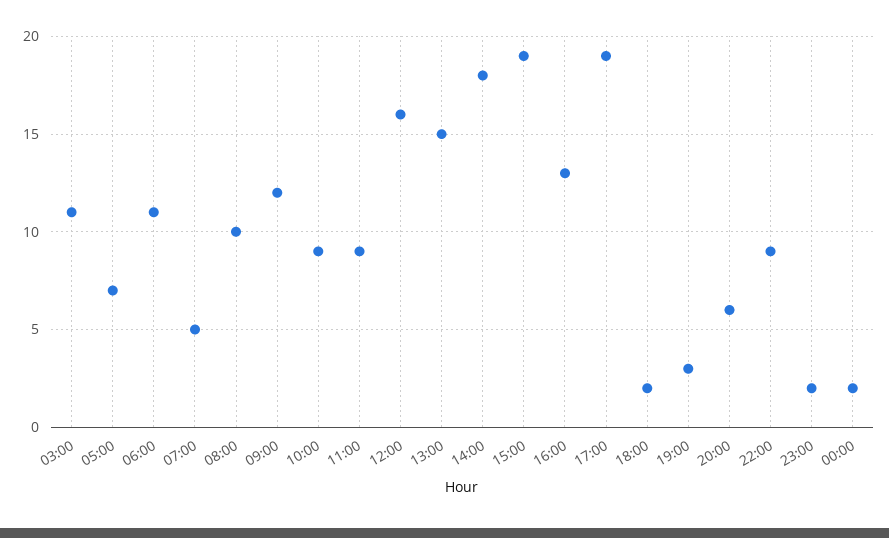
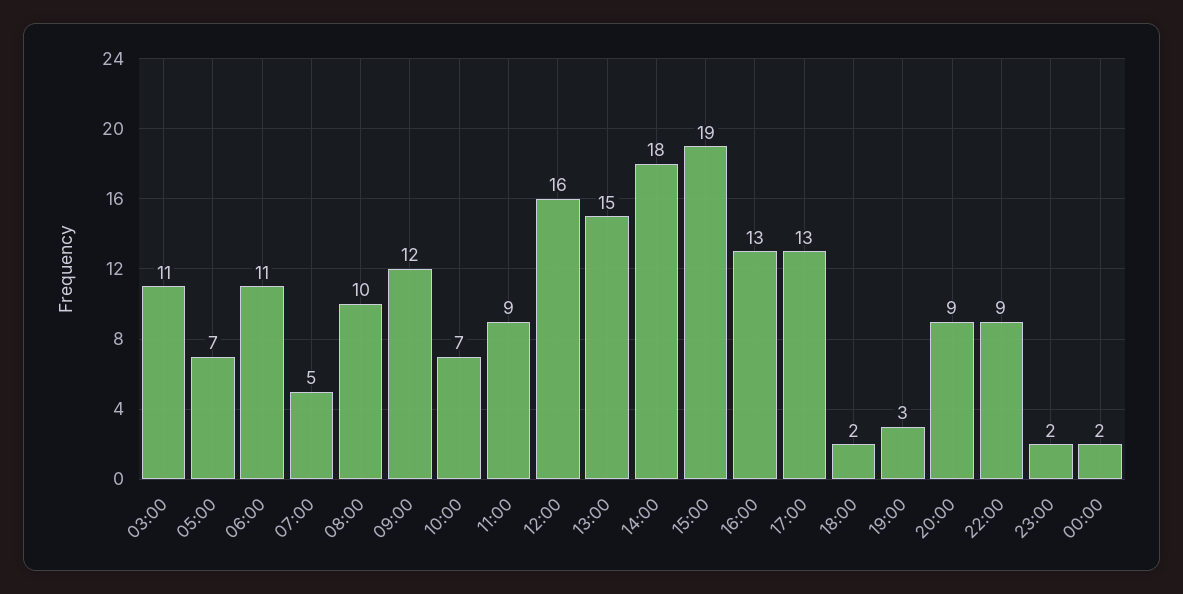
10:00: 9 -> 7
17:00: 19 -> 13
20:00: 6 -> 9

